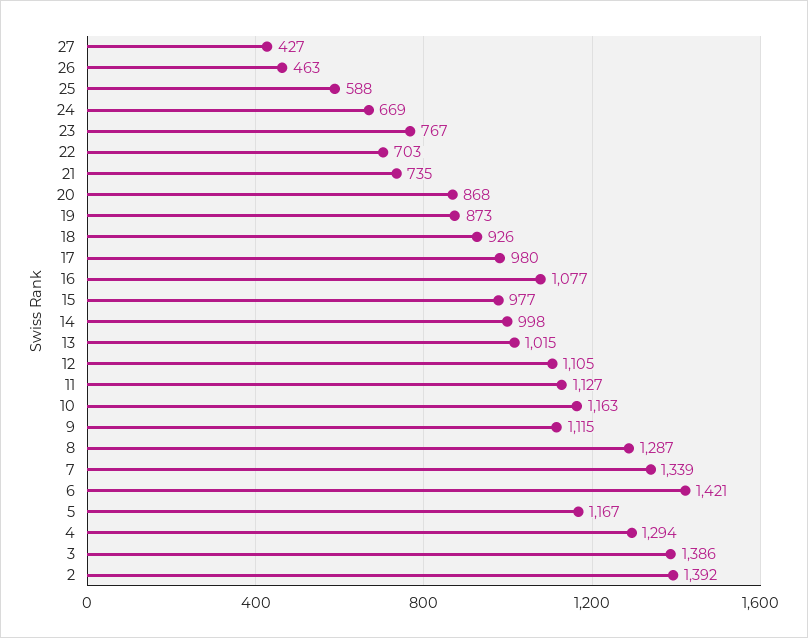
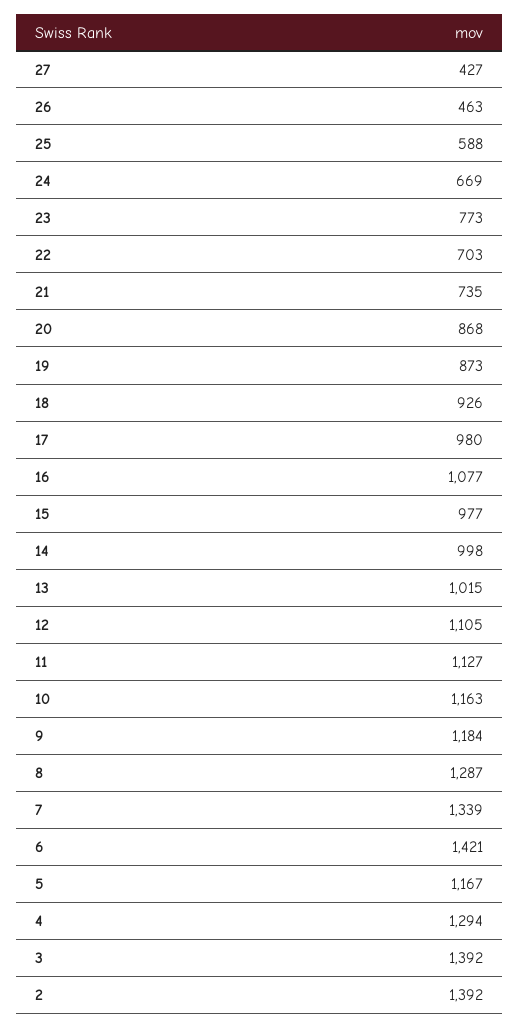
23: 767 -> 773
9: 1115 -> 1184
3: 1386 -> 1392

